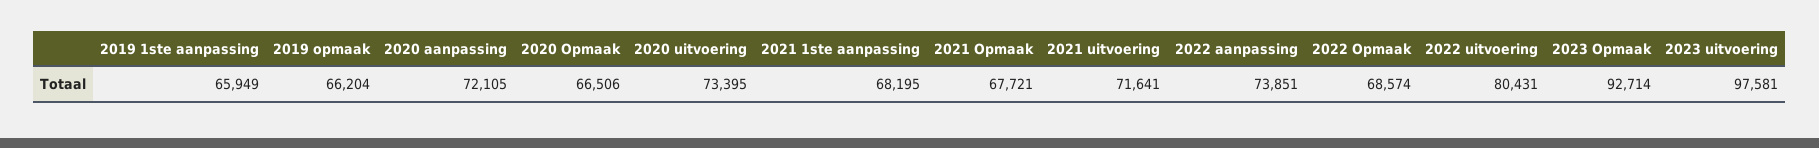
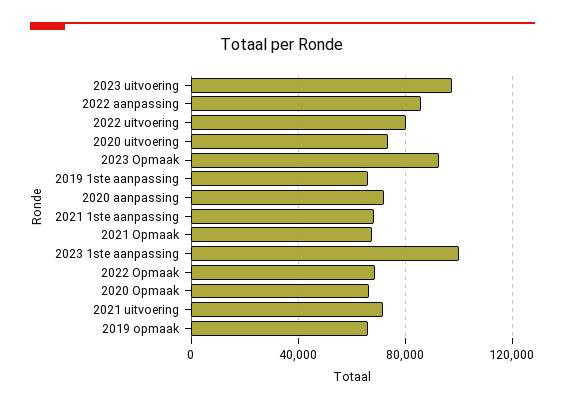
2022 aanpassing: 73851 -> 85000
2023 1ste aanpassing: none -> 100000

